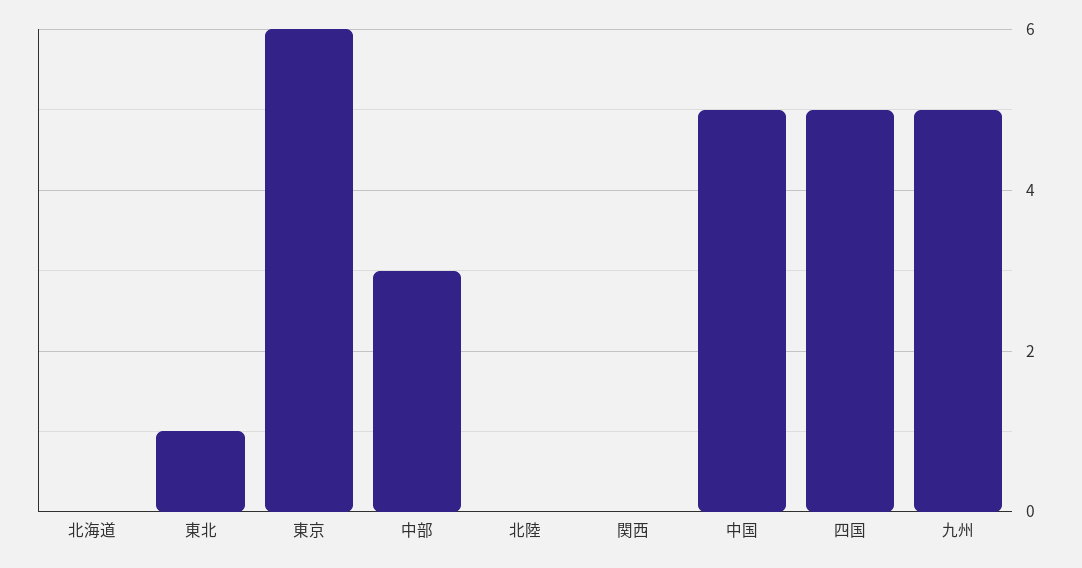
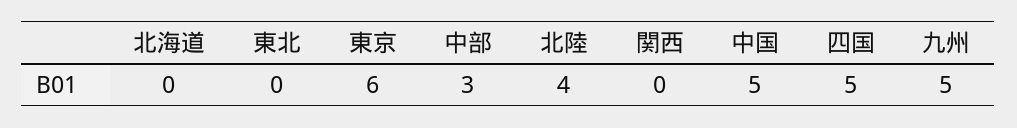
東北: 1 -> 0
北陸: 0 -> 4

